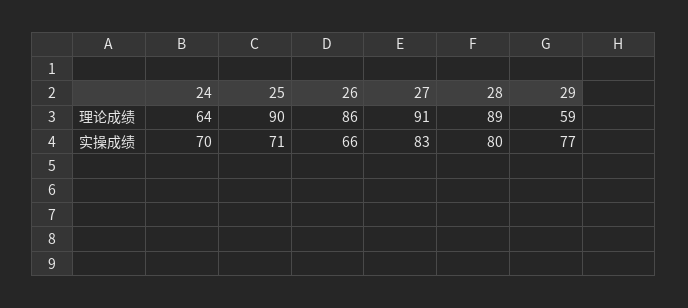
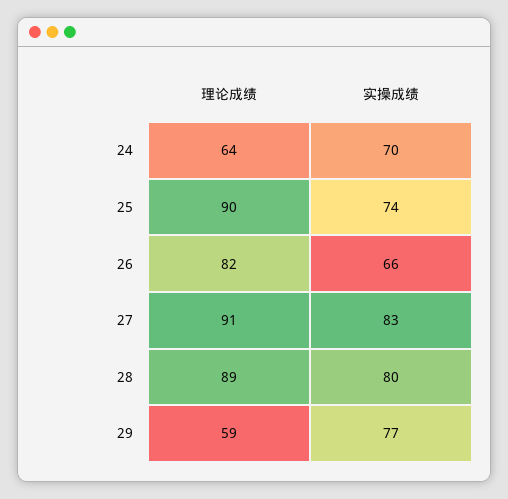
26, 理论成绩: 86 -> 82
25, 实操成绩: 71 -> 74

